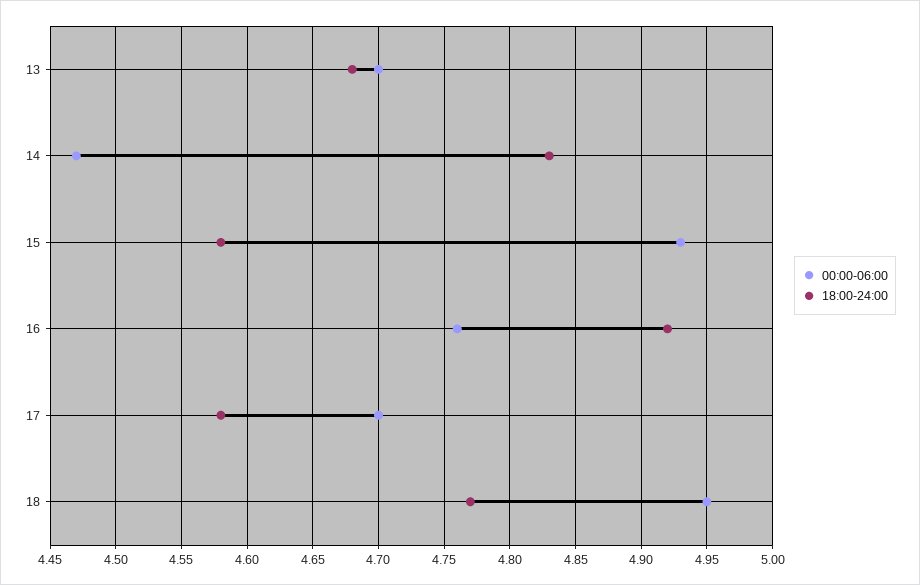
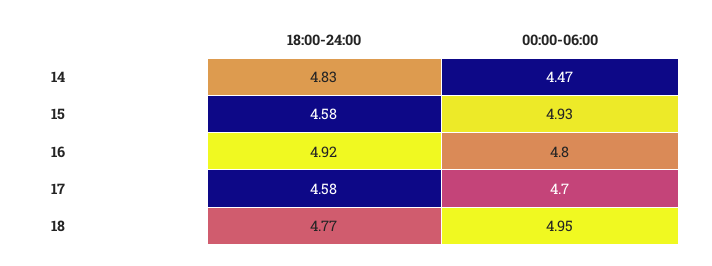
00:00-06:00, 13: 4.7 -> none
18:00-24:00, 13: 4.68 -> none
00:00-06:00, 16: 4.76 -> 4.8

